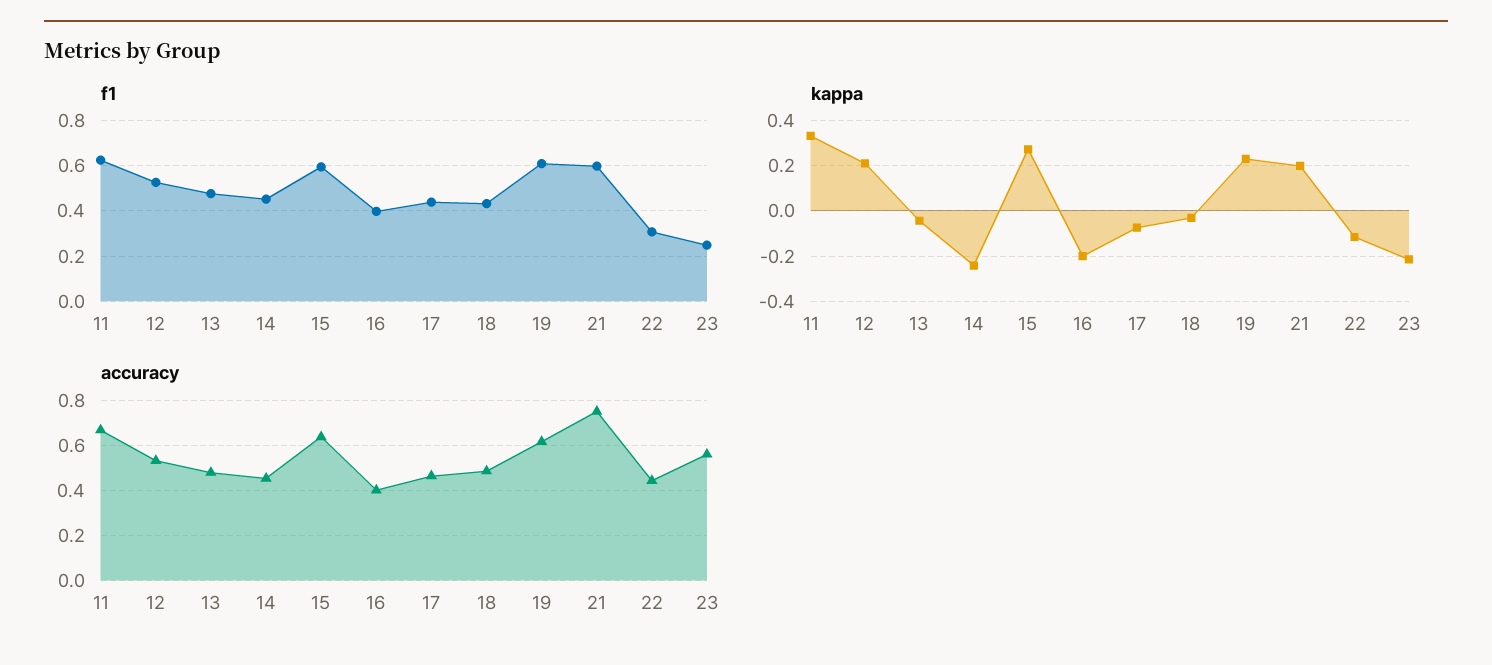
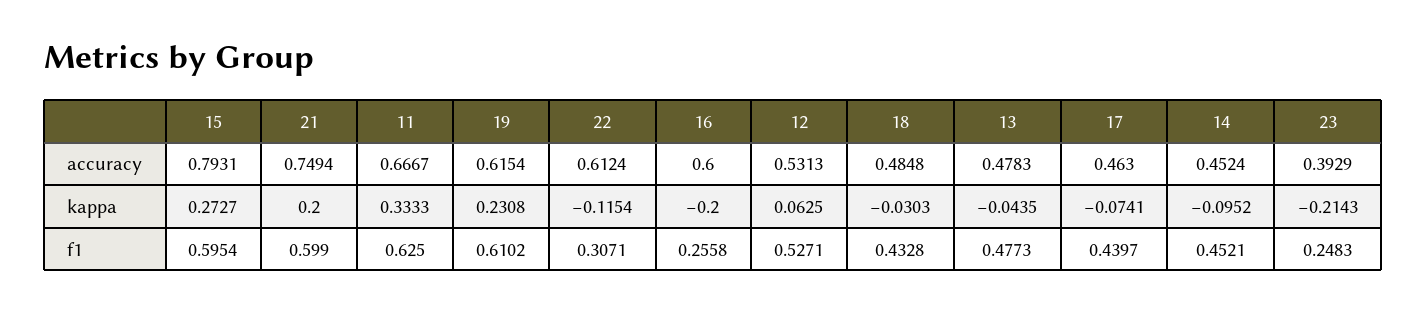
f1, 16: 0.4 -> 0.2558
kappa, 12: 0.2 -> 0.0625
kappa, 14: -0.25 -> -0.0952
accuracy, 15: 0.65 -> 0.7931
accuracy, 16: 0.4 -> 0.6
accuracy, 22: 0.45 -> 0.6124
accuracy, 23: 0.55 -> 0.3929

